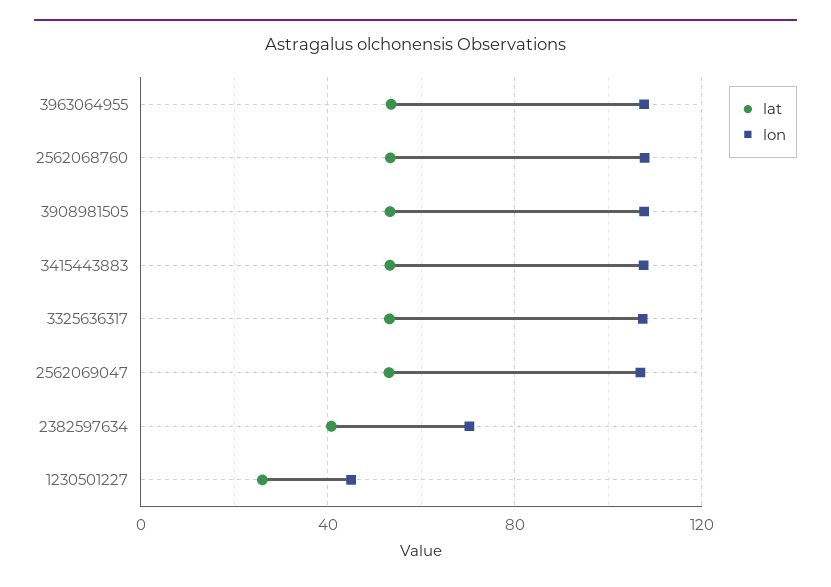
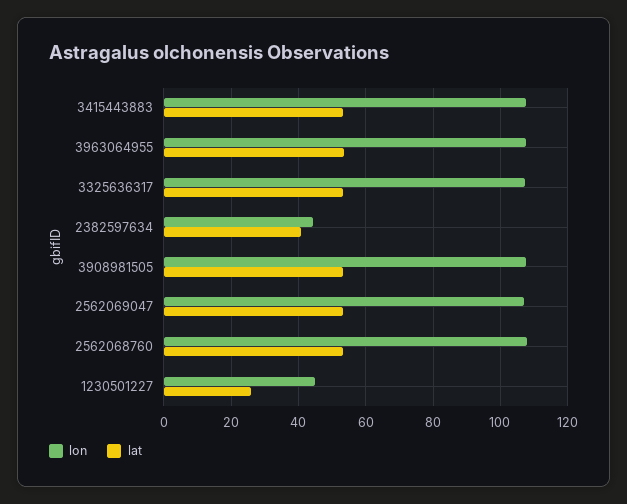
lon, 2382597634: 70 -> 44

